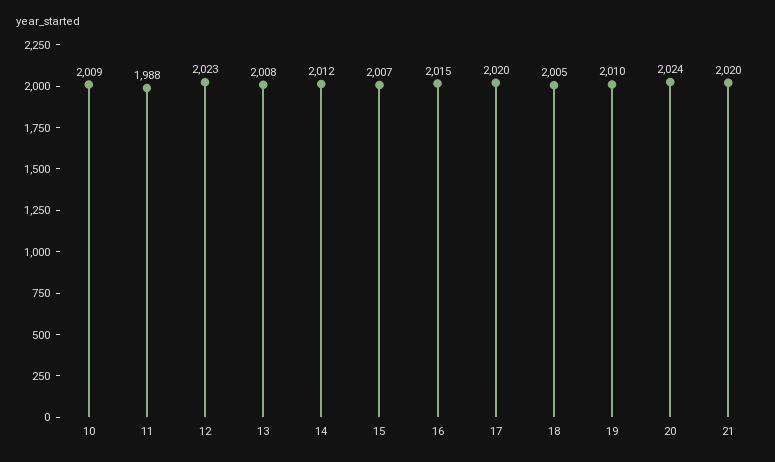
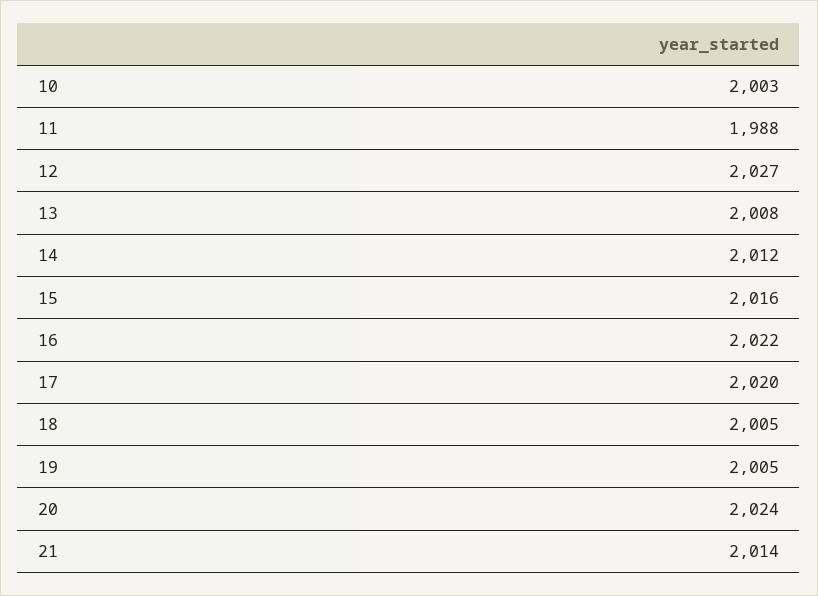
10: 2009 -> 2003
12: 2023 -> 2027
15: 2007 -> 2016
16: 2015 -> 2022
19: 2010 -> 2005
21: 2020 -> 2014

